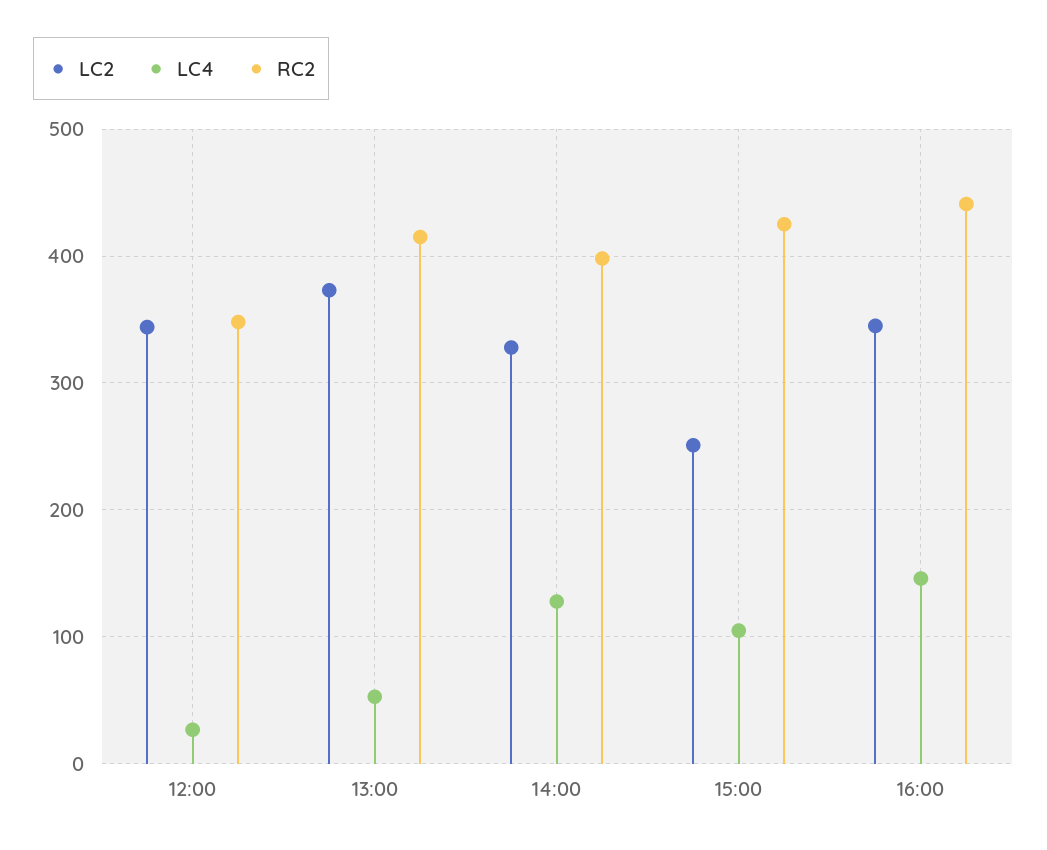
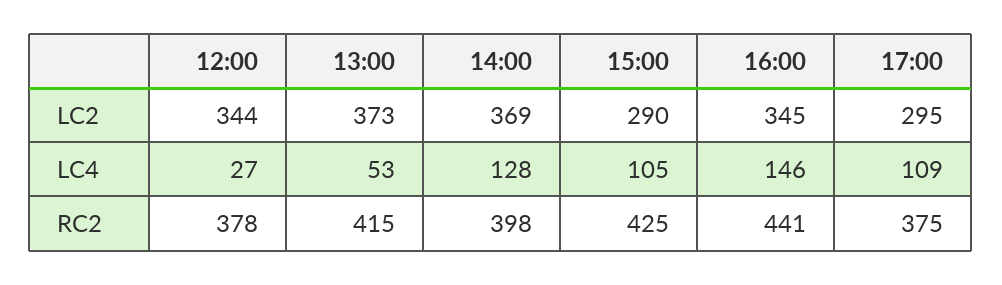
RC2, 12:00: 350 -> 378
LC2, 14:00: 330 -> 369
LC2, 15:00: 250 -> 290
LC2, 17:00: none -> 295
LC4, 17:00: none -> 109
RC2, 17:00: none -> 375

